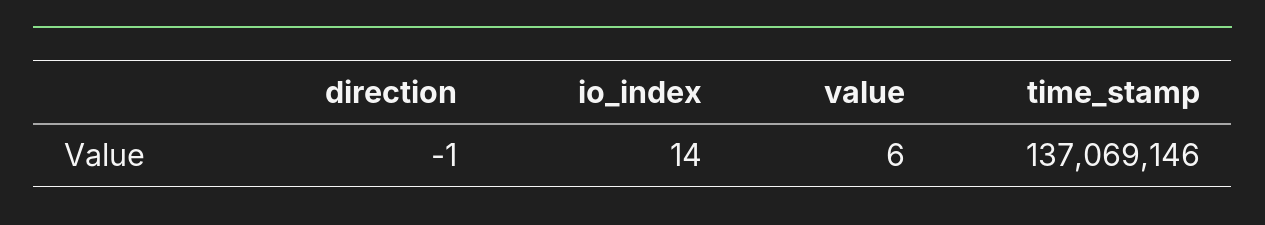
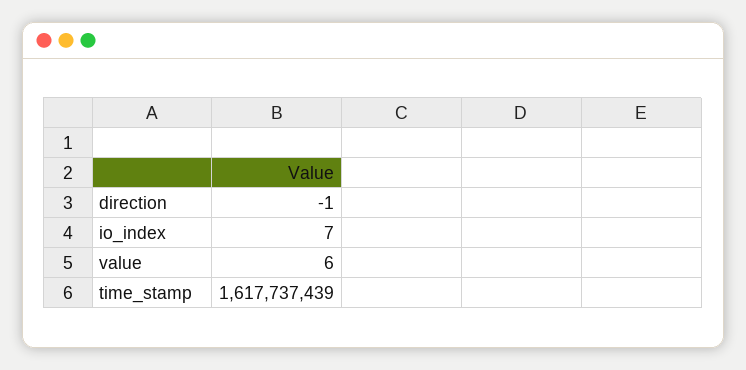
io_index: 14 -> 7
time_stamp: 137069146 -> 1617737439

